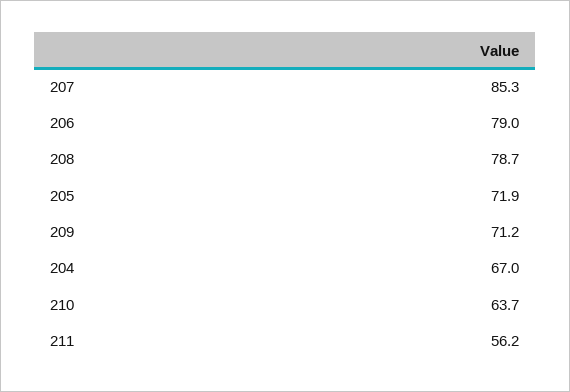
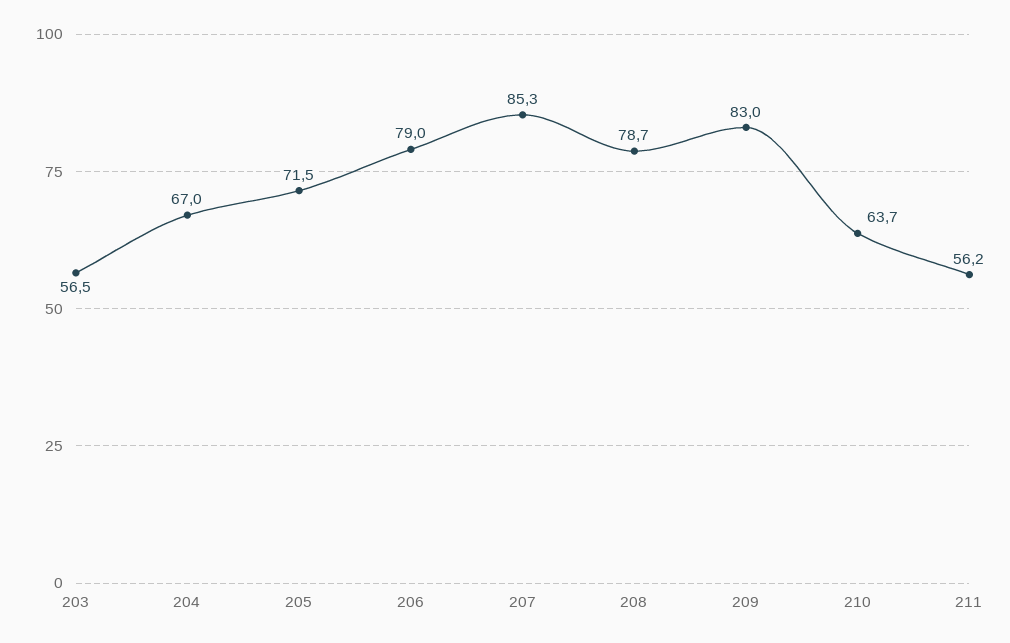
205: 71.9 -> 71.5
209: 71.2 -> 83
203: none -> 56.5

